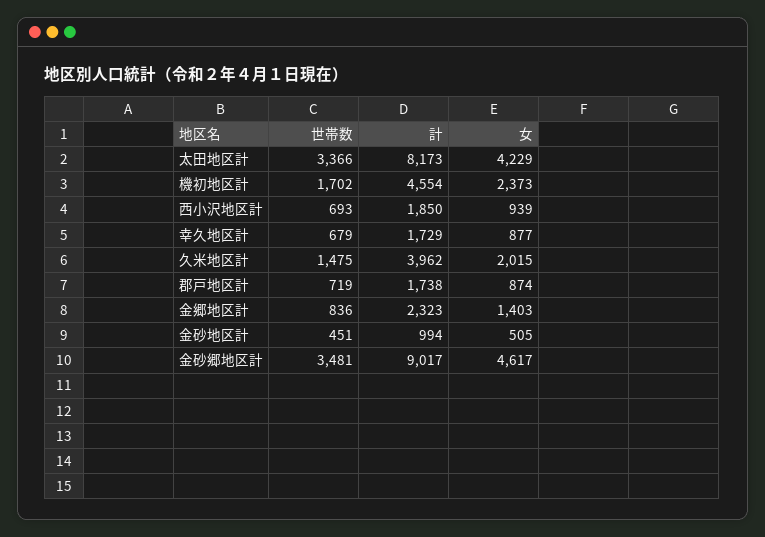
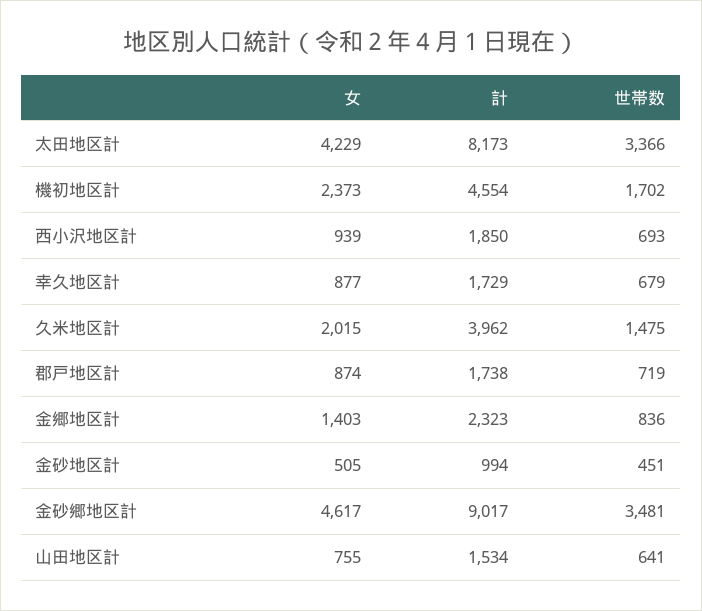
女, 山田地区計: none -> 755
計, 山田地区計: none -> 1534
世帯数, 山田地区計: none -> 641

